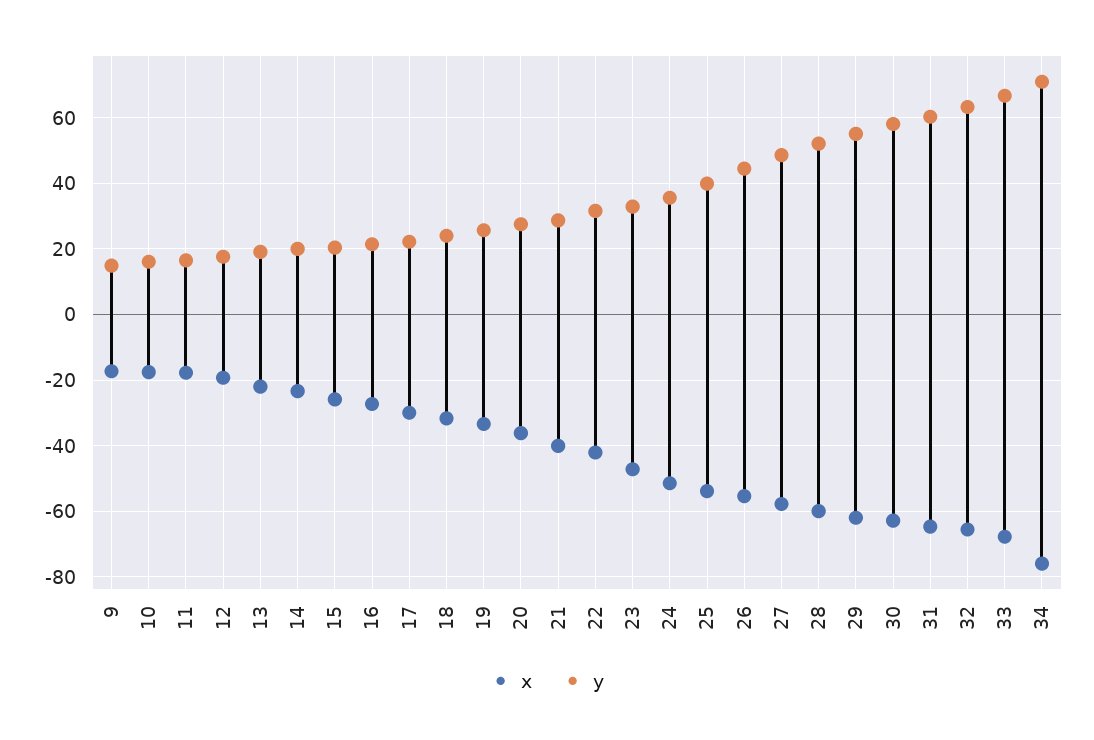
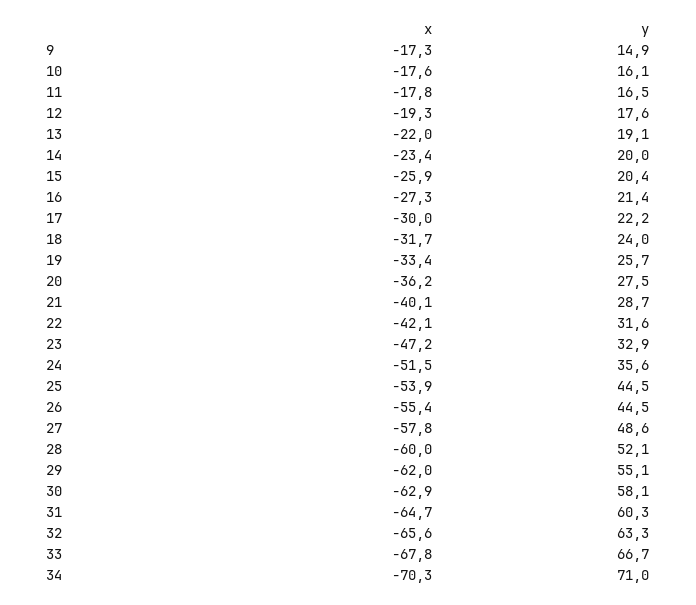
y, 25: 40 -> 44.5
x, 34: -76 -> -70.3

